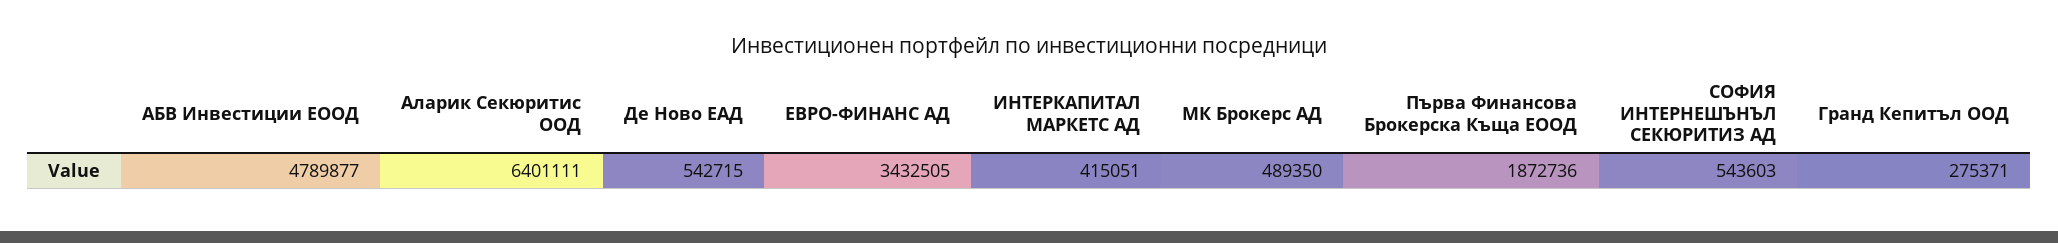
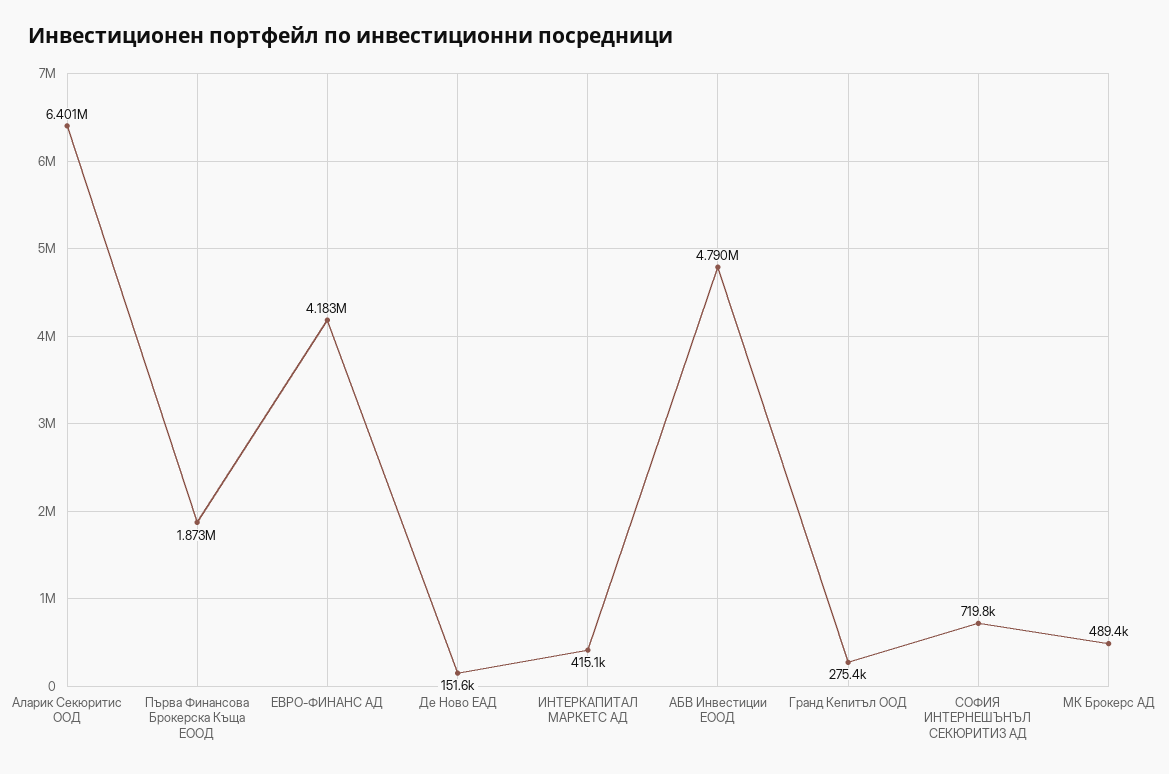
Де Ново ЕАД: 542715 -> 151600
ЕВРО-ФИНАНС АД: 3432505 -> 4183000
СОФИЯ ИНТЕРНЕШЪНЪЛ СЕКЮРИТИЗ АД: 543603 -> 719800

